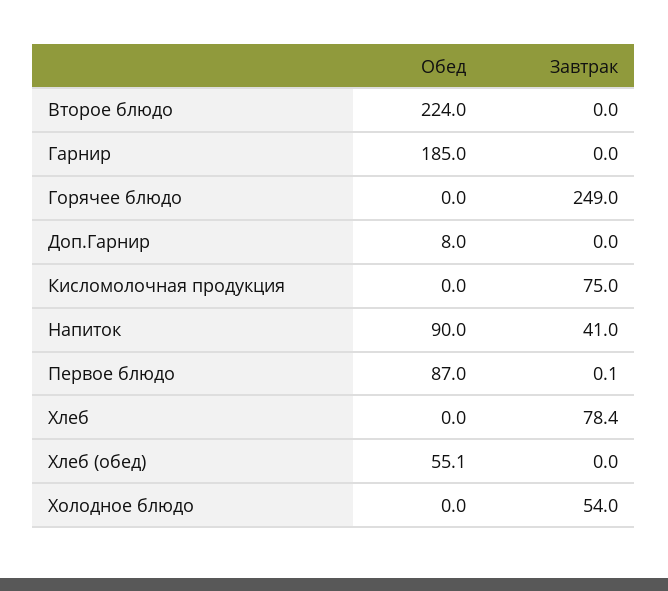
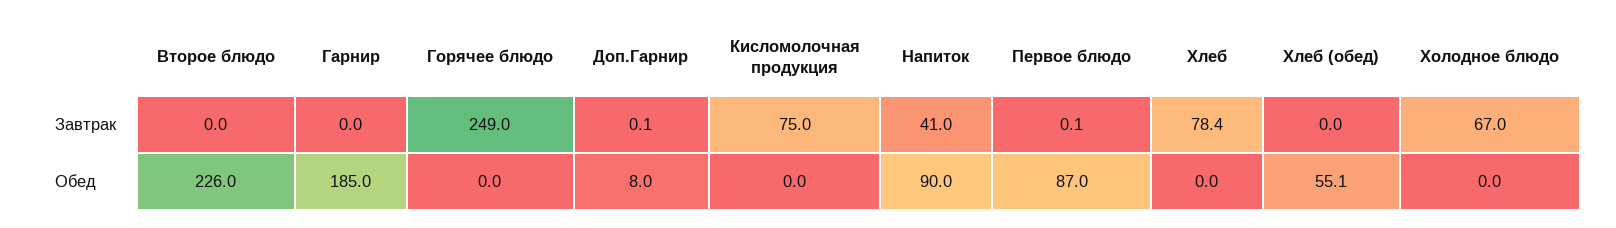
Обед, Второе блюдо: 224 -> 226
Завтрак, Доп.Гарнир: 0 -> 0.1
Завтрак, Холодное блюдо: 54 -> 67

